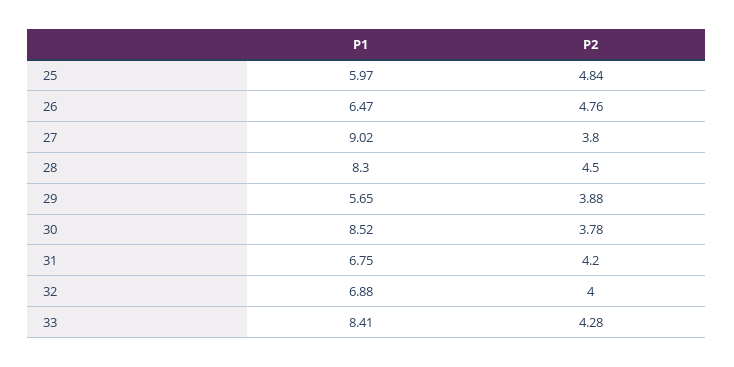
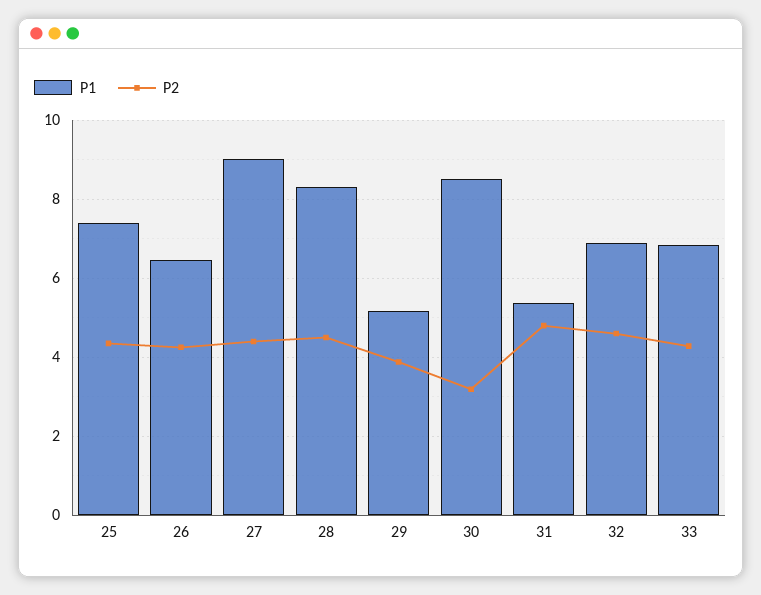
P1, 25: 5.97 -> 7.4
P2, 25: 4.84 -> 4.4
P2, 26: 4.76 -> 4.2
P2, 27: 3.8 -> 4.4
P1, 29: 5.65 -> 5.2
P2, 30: 3.78 -> 3.2
P1, 31: 6.75 -> 5.4
P2, 31: 4.2 -> 4.8
P2, 32: 4 -> 4.6
P1, 33: 8.41 -> 6.8

